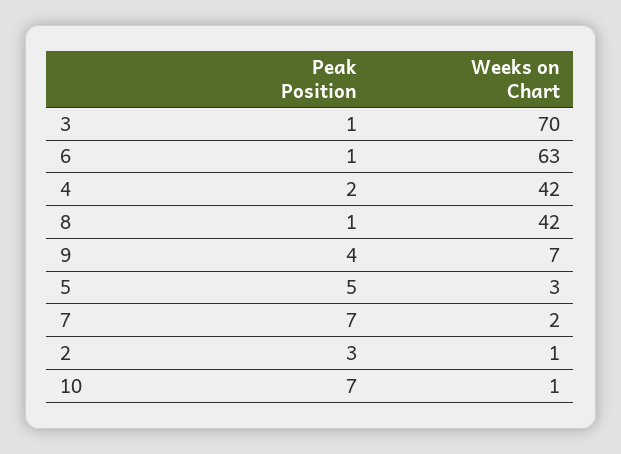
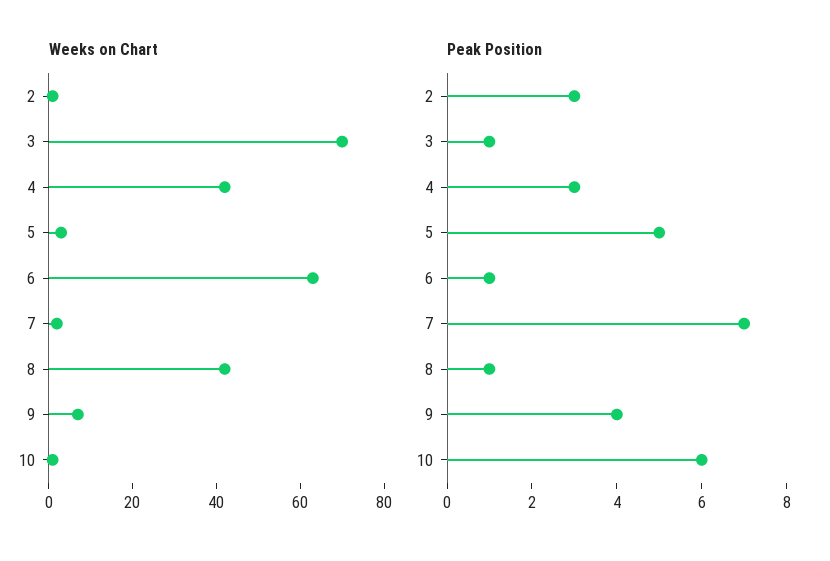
Peak Position, 4: 2 -> 3
Peak Position, 10: 7 -> 6

